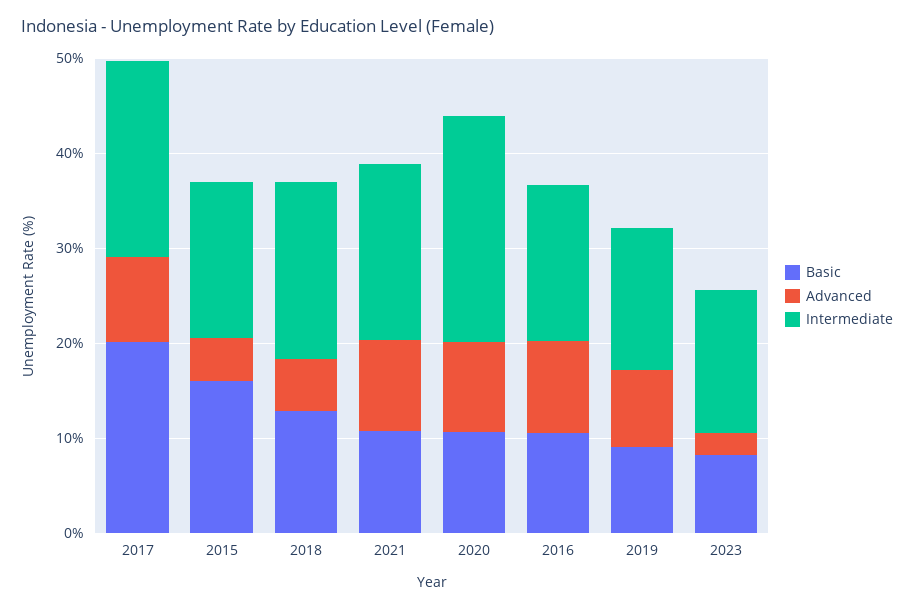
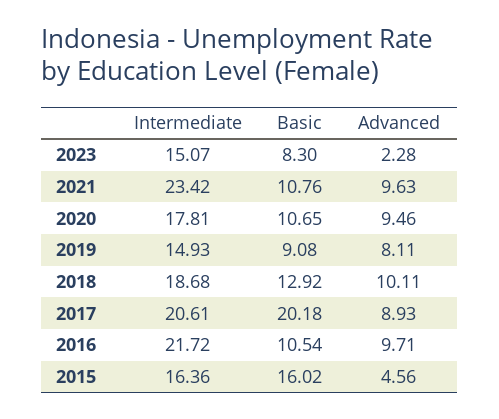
Advanced, 2018: 6 -> 10.11
Intermediate, 2021: 18 -> 23.42
Intermediate, 2020: 24 -> 17.81
Intermediate, 2016: 16 -> 21.72

